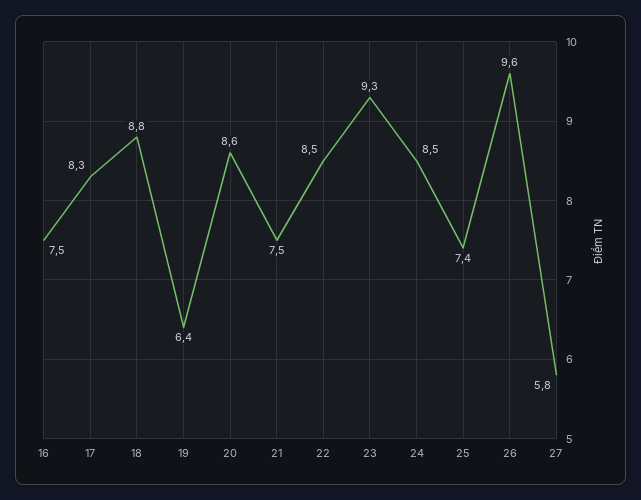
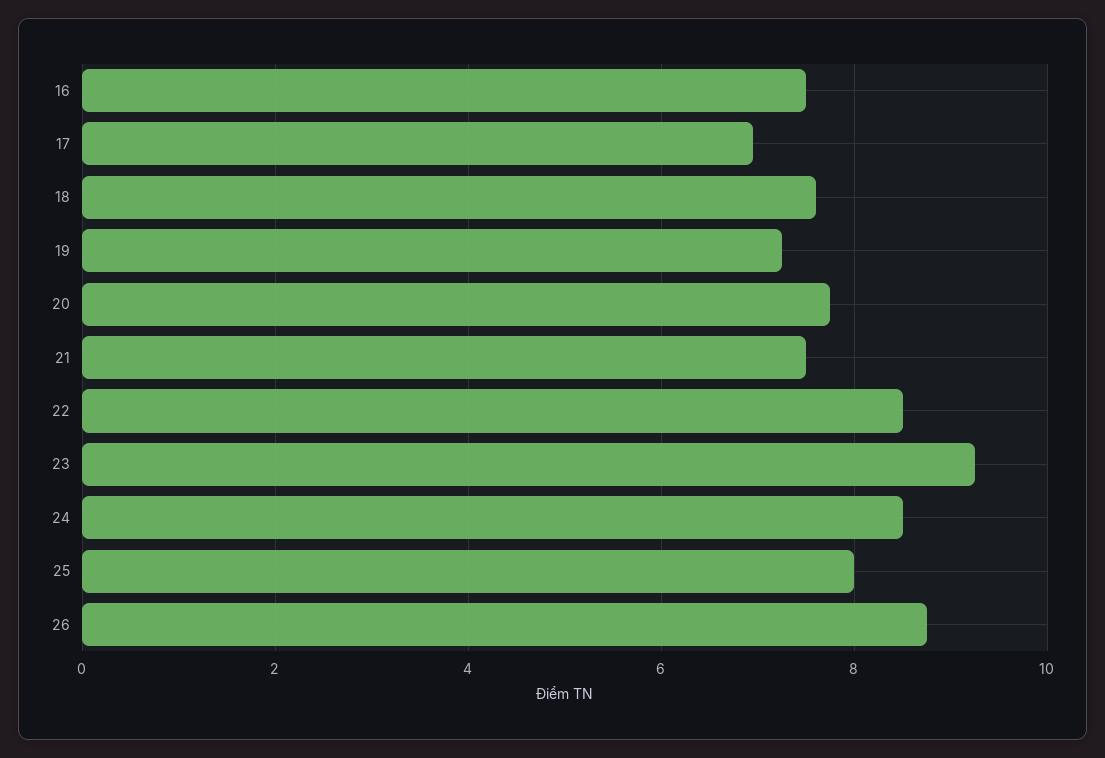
17: 8.3 -> 7
18: 8.8 -> 7.6
19: 6.4 -> 7.2
20: 8.6 -> 7.8
25: 7.4 -> 8
26: 9.6 -> 8.8
27: 5.8 -> none

